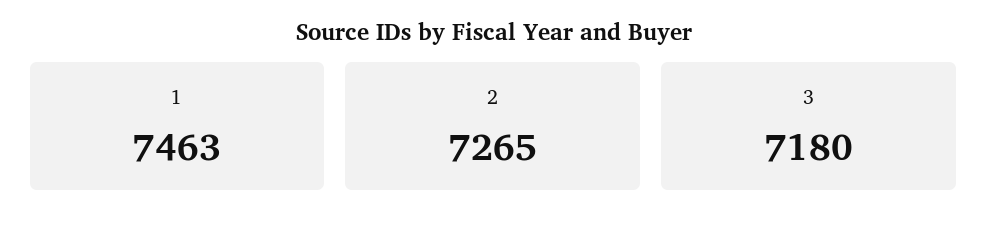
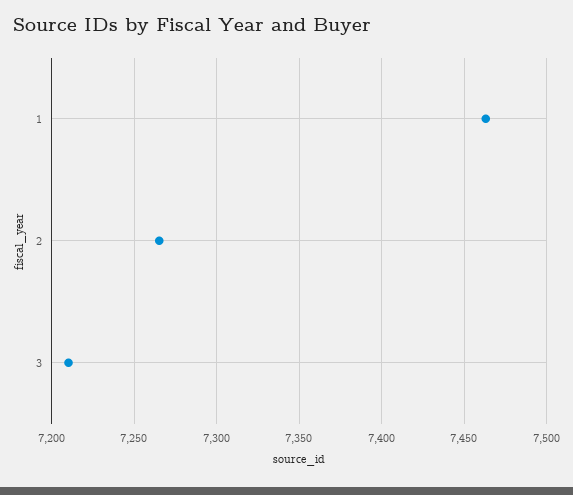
3: 7180 -> 7210

